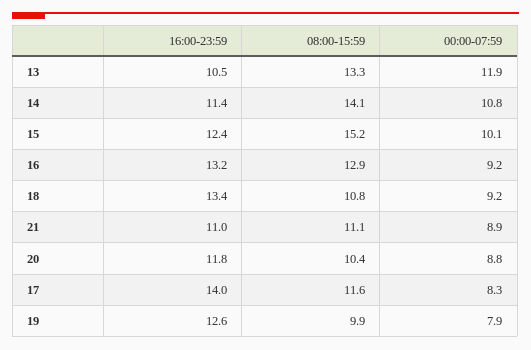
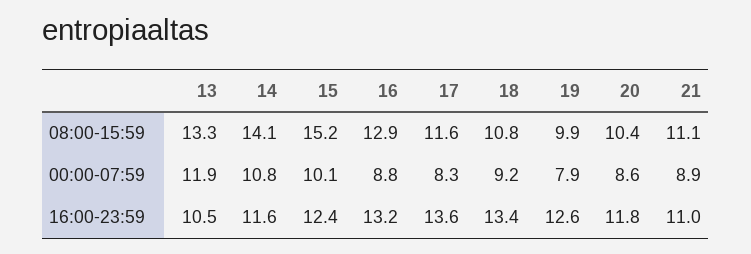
16:00-23:59, 14: 11.4 -> 11.6
00:00-07:59, 16: 9.2 -> 8.8
00:00-07:59, 20: 8.8 -> 8.6
16:00-23:59, 17: 14 -> 13.6

